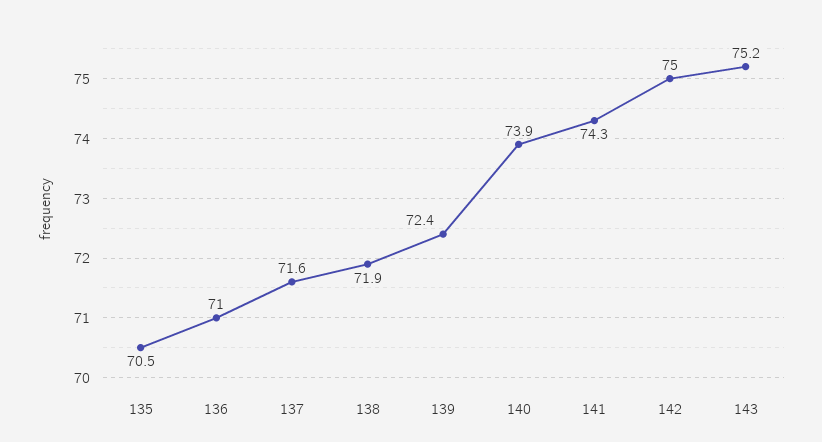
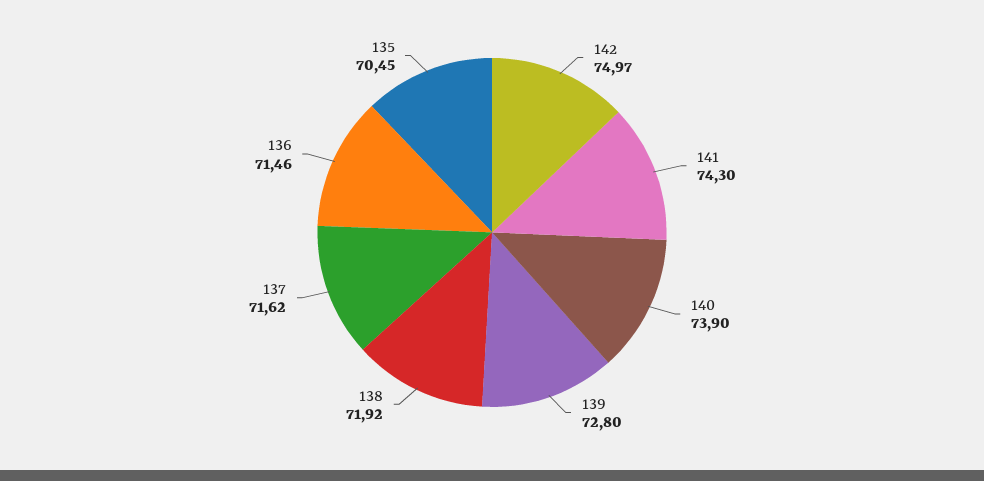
136: 71 -> 71.46
139: 72.4 -> 72.8
143: 75.2 -> none

